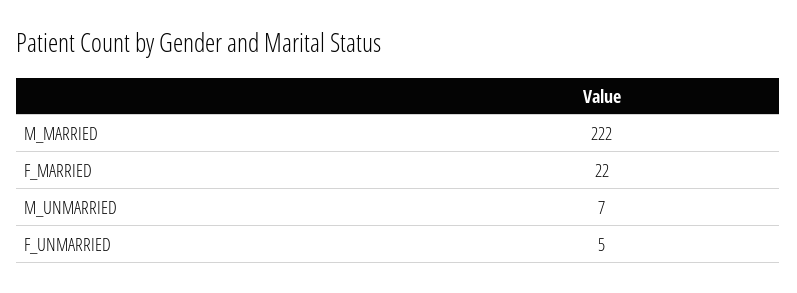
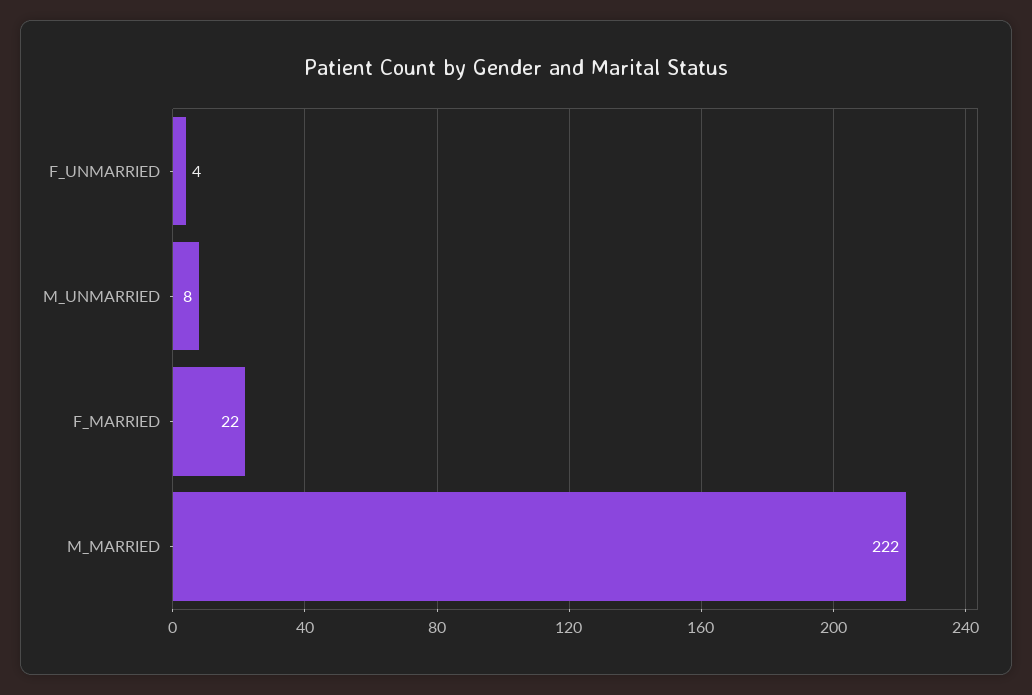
M_UNMARRIED: 7 -> 8
F_UNMARRIED: 5 -> 4

